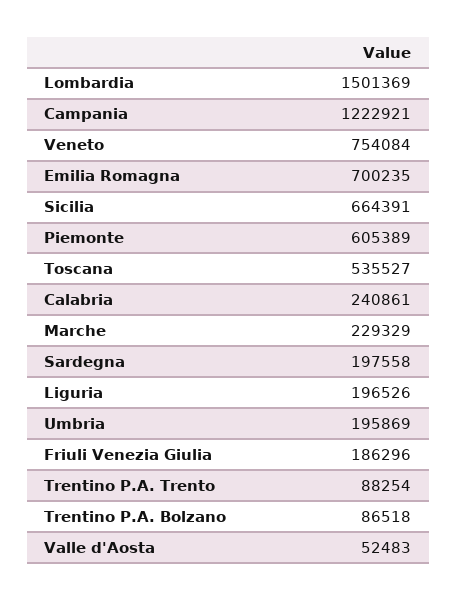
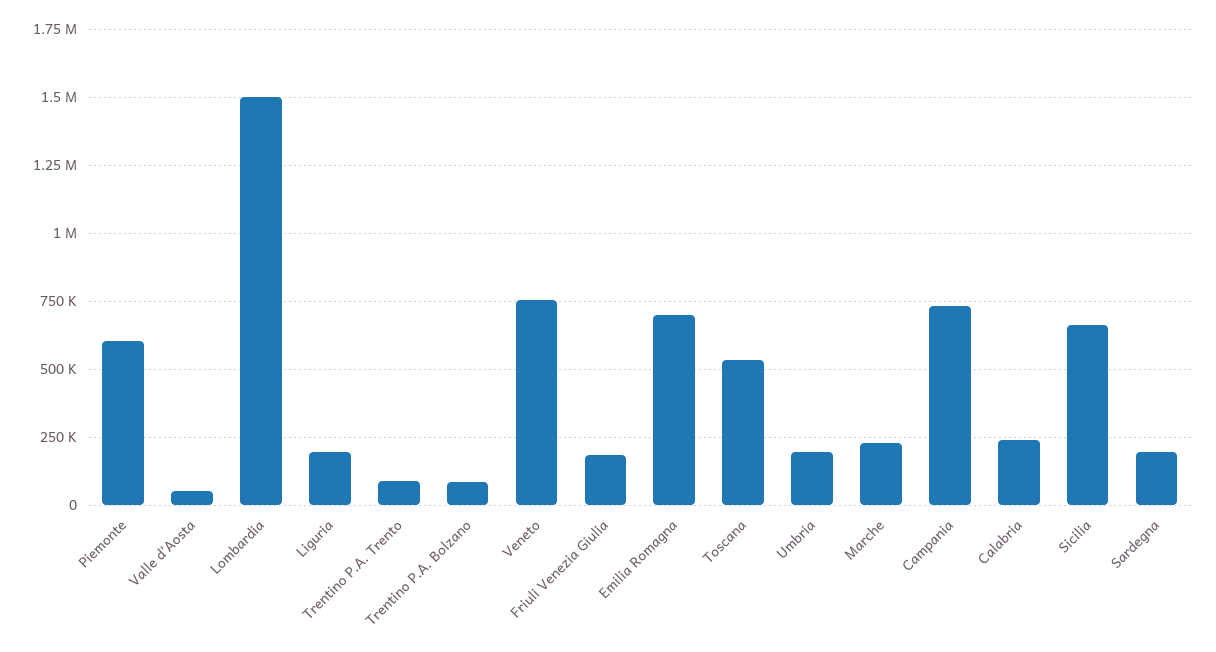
Campania: 1222921 -> 725000

